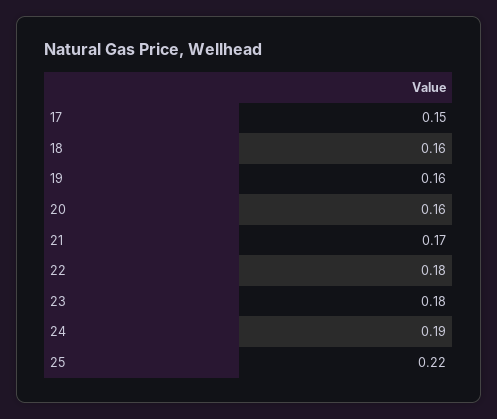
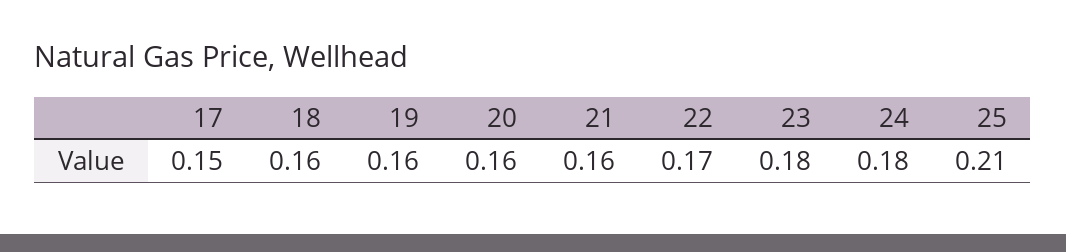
21: 0.17 -> 0.16
22: 0.18 -> 0.17
24: 0.19 -> 0.18
25: 0.22 -> 0.21

